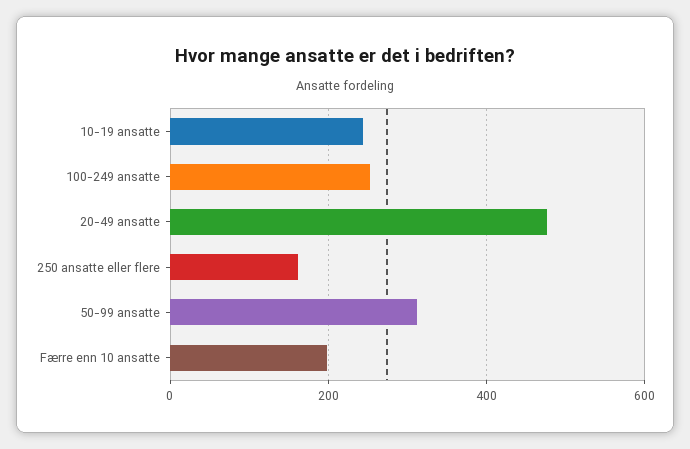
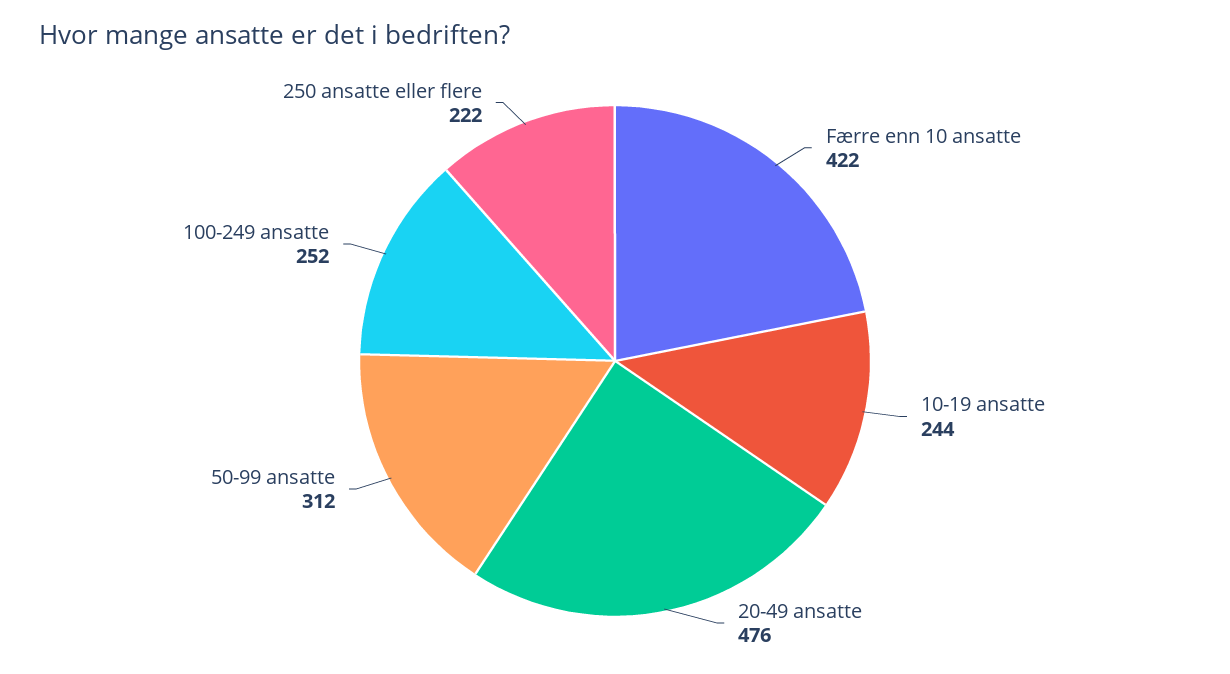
250 ansatte eller flere: 160 -> 222
Færre enn 10 ansatte: 200 -> 422

